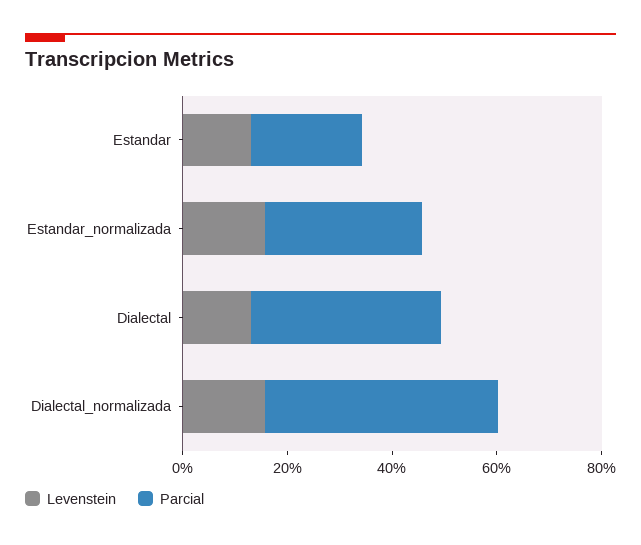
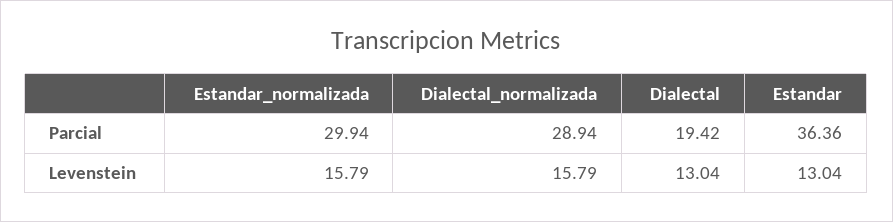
Parcial, Estandar: 20 -> 36.36
Parcial, Dialectal: 35 -> 19.42
Parcial, Dialectal_normalizada: 45 -> 28.94

